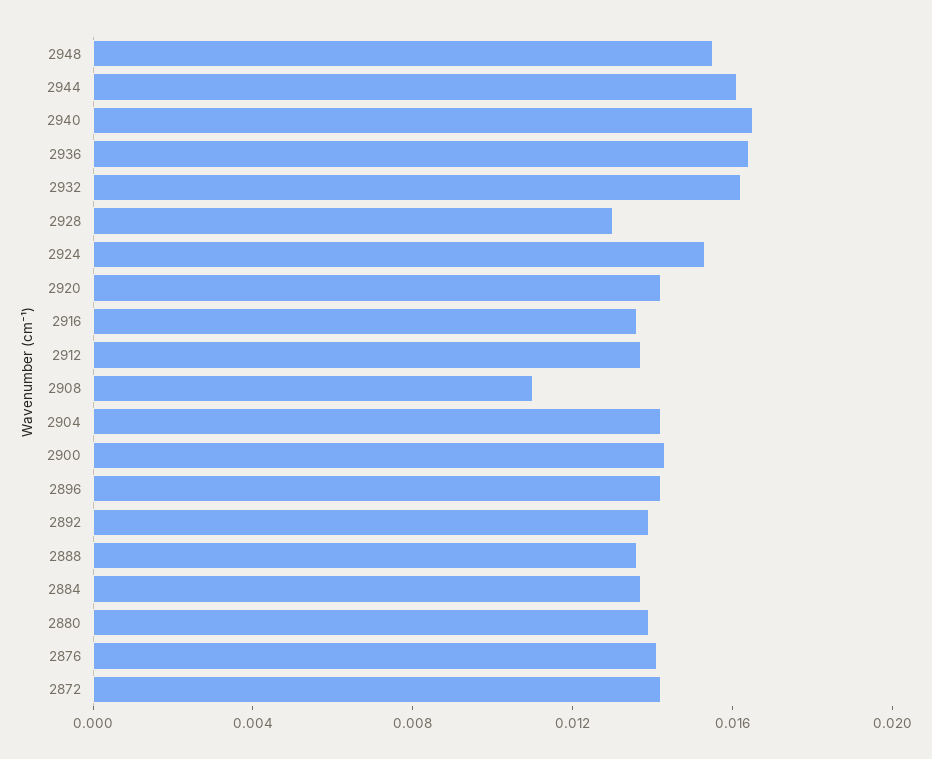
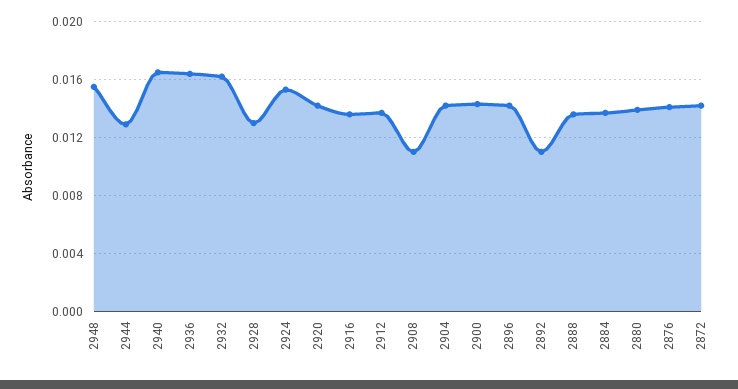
2944: 0.016 -> 0.013
2892: 0.014 -> 0.011

